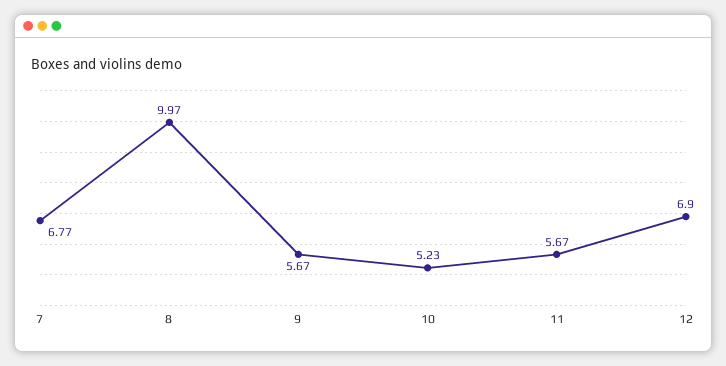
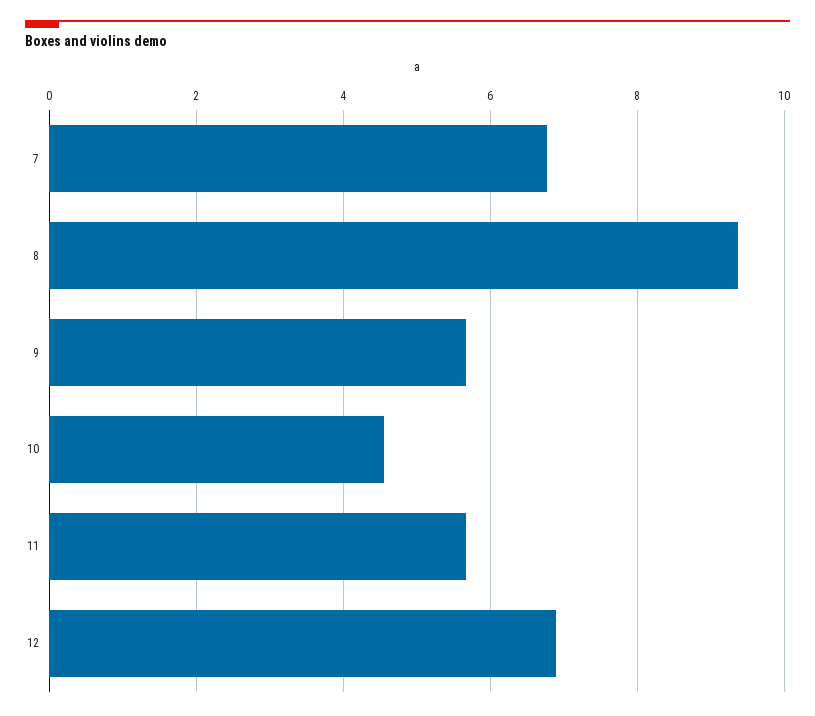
8: 9.97 -> 9.4
10: 5.23 -> 4.6

